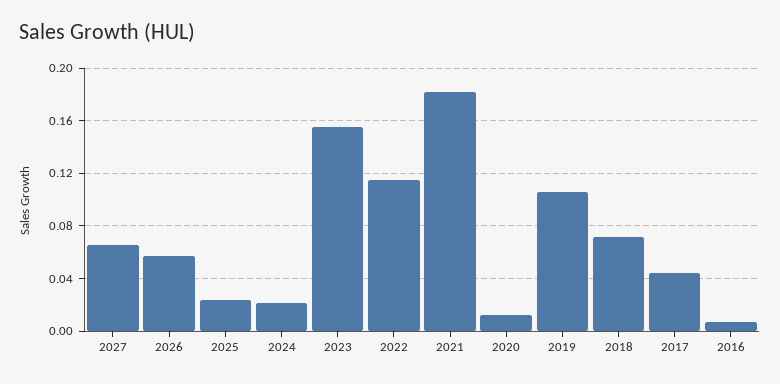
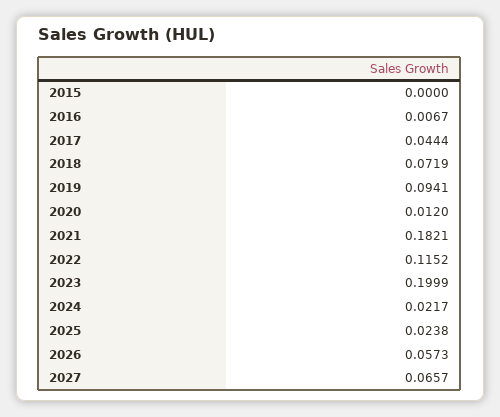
2023: 0.155 -> 0.1999
2019: 0.105 -> 0.0941
2015: none -> 0

